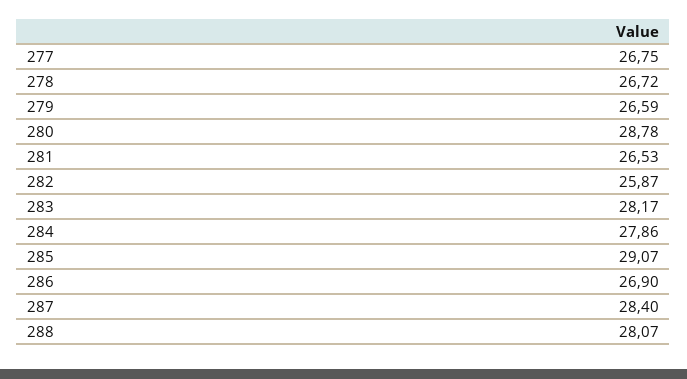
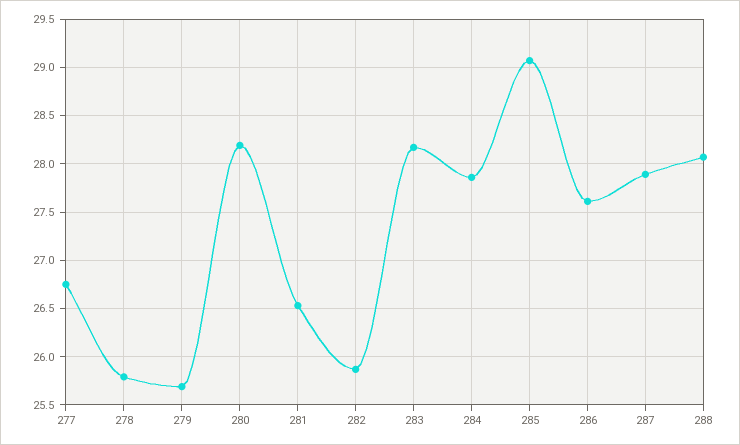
278: 26.72 -> 25.8
279: 26.59 -> 25.7
280: 28.78 -> 28.2
286: 26.9 -> 27.6
287: 28.4 -> 27.9

